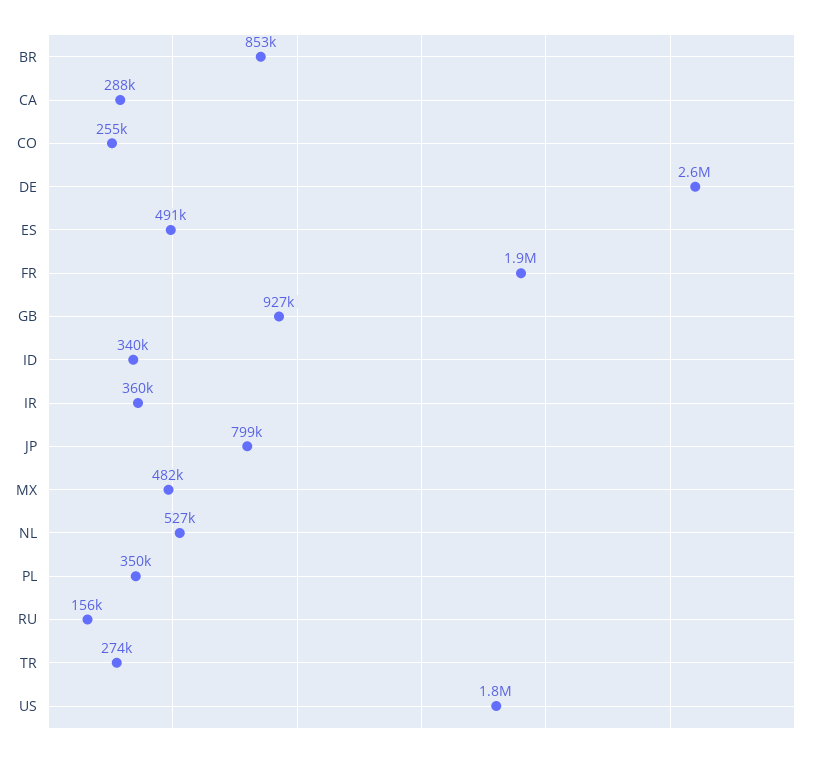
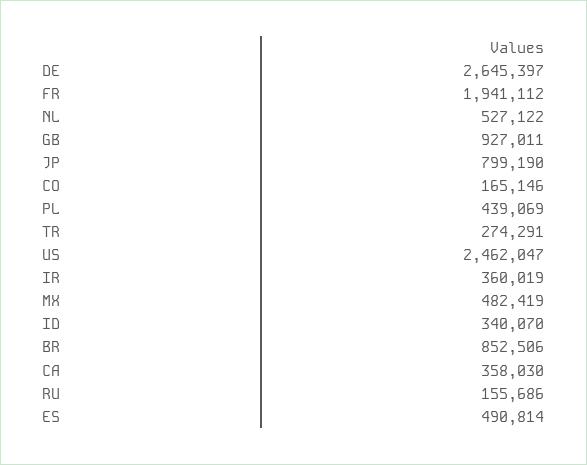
CA: 288000 -> 358030
CO: 255000 -> 165146
PL: 350000 -> 439069
US: 1800000 -> 2462047

